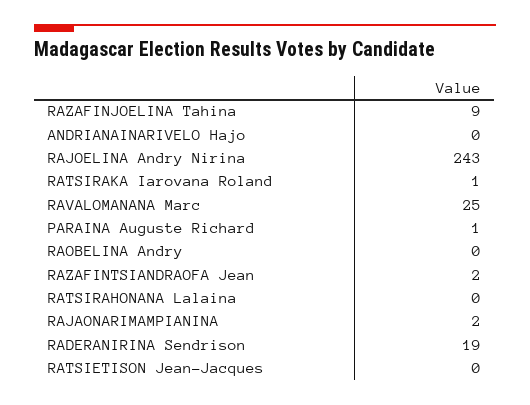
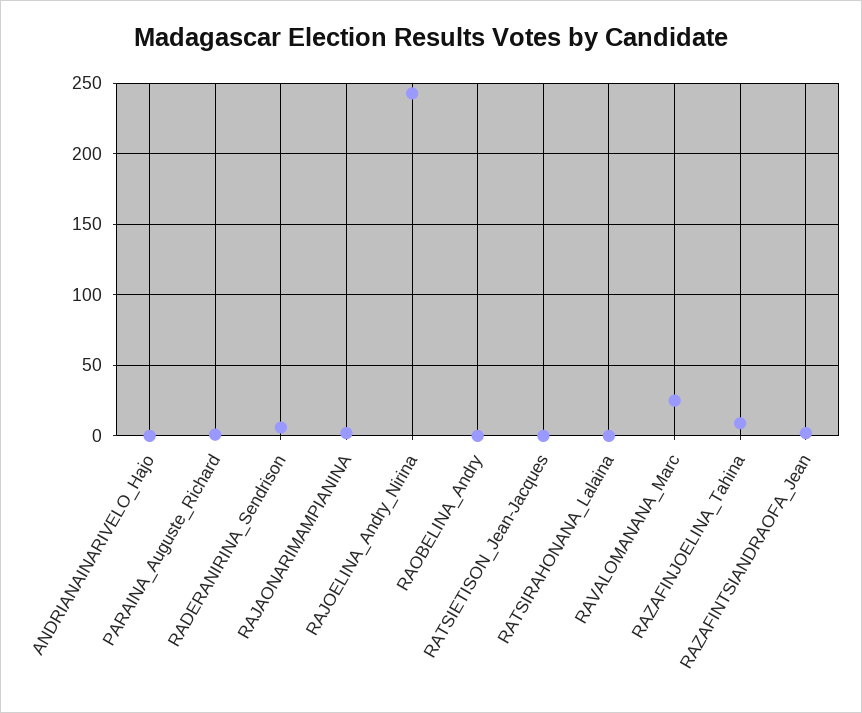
RATSIRAKA Iarovana Roland: 1 -> none
RADERANIRINA Sendrison: 19 -> 5

